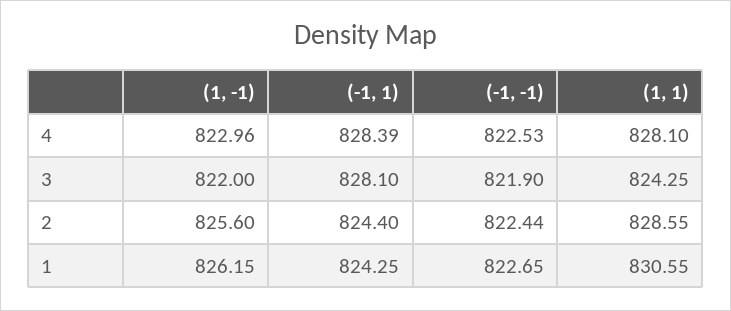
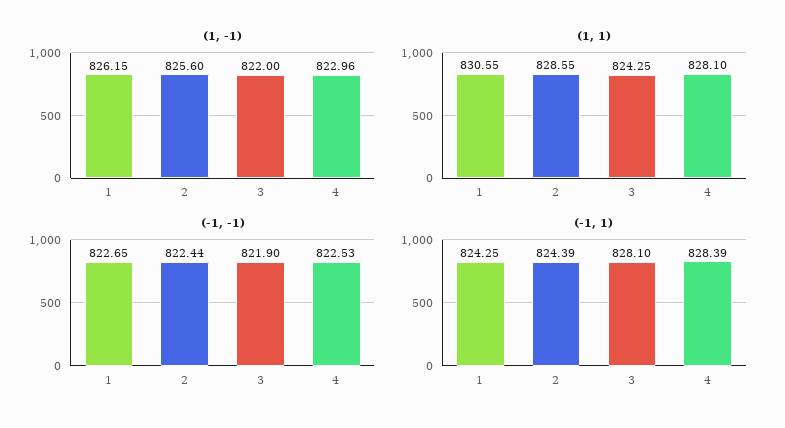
(-1, 1), 2: 824.4 -> 824.39

